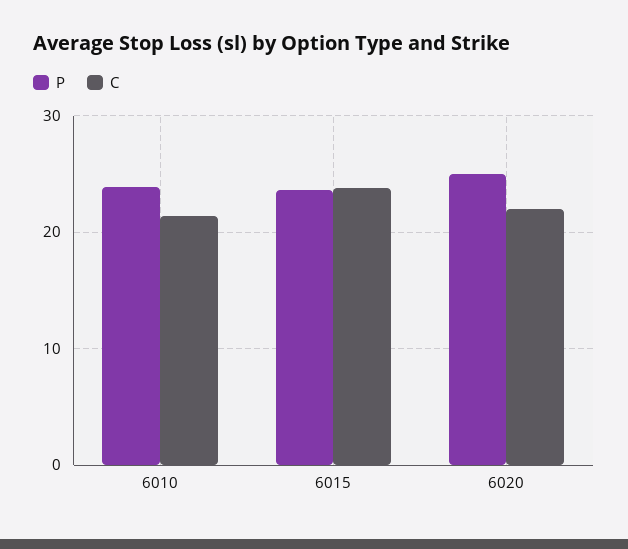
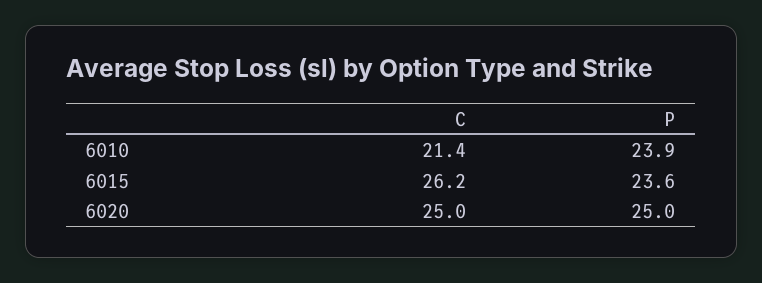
C, 6015: 24 -> 26.2
C, 6020: 22 -> 25

